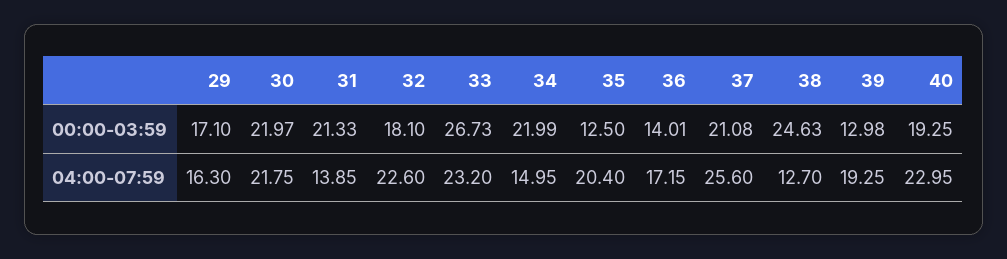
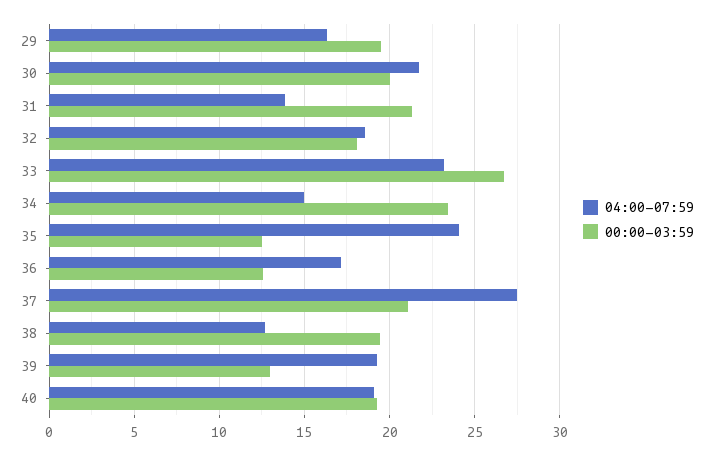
00:00-03:59, 29: 17.1 -> 19.5
00:00-03:59, 30: 21.97 -> 20
00:00-03:59, 34: 21.99 -> 23.5
00:00-03:59, 36: 14.01 -> 12.5
00:00-03:59, 38: 24.63 -> 19.5
04:00-07:59, 32: 22.6 -> 18.5
04:00-07:59, 35: 20.4 -> 24
04:00-07:59, 37: 25.6 -> 27.5
04:00-07:59, 40: 22.95 -> 19

